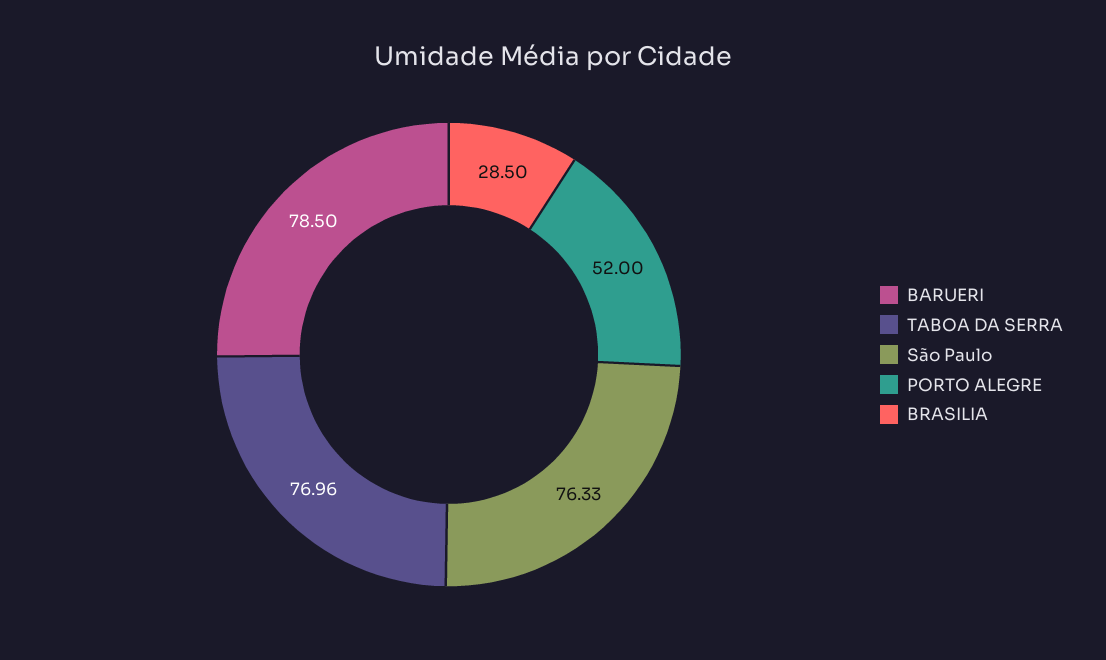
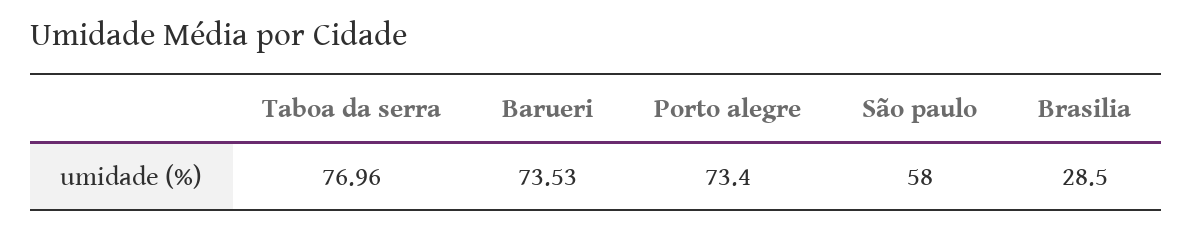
BARUERI: 78.5 -> 73.53
São Paulo: 76.33 -> 58
PORTO ALEGRE: 52 -> 73.4

